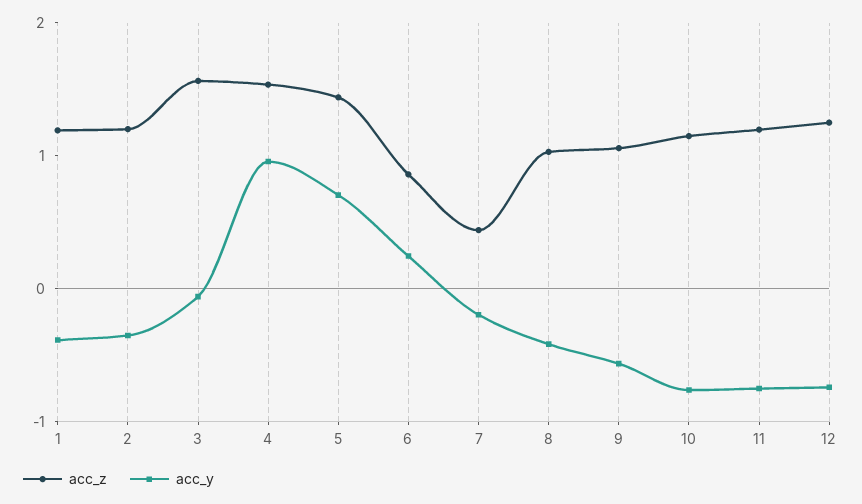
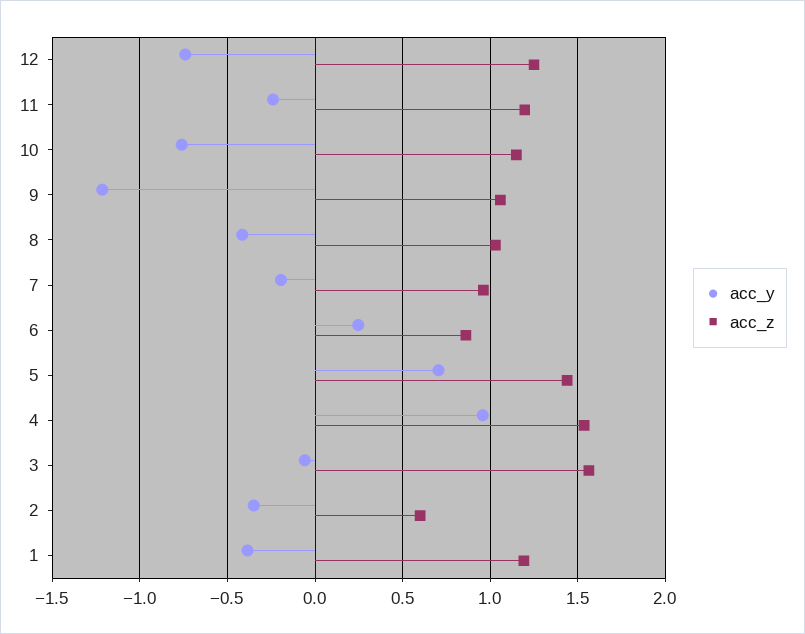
acc_z, 2: 1.2 -> 0.6
acc_z, 7: 0.4 -> 0.95
acc_y, 9: -0.6 -> -1.2
acc_y, 11: -0.8 -> -0.25

